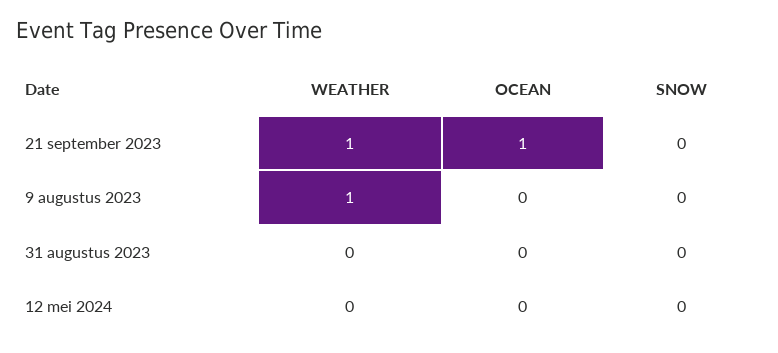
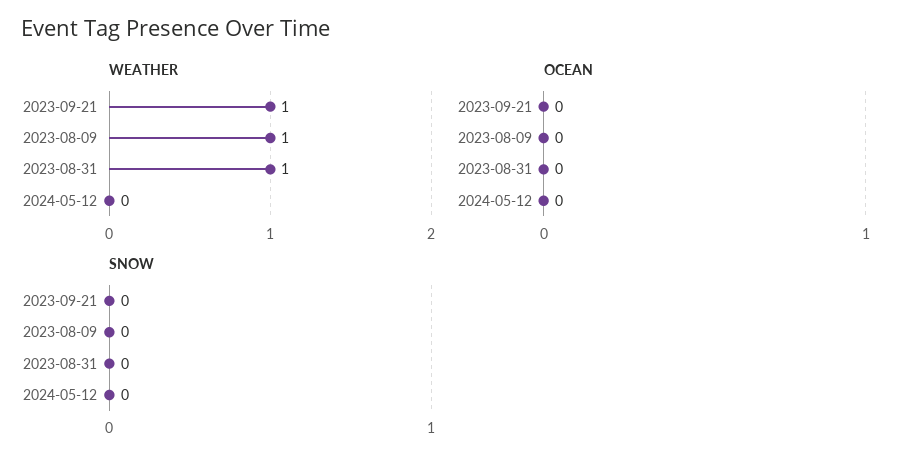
OCEAN, 21 september 2023: 1 -> 0
WEATHER, 31 augustus 2023: 0 -> 1

